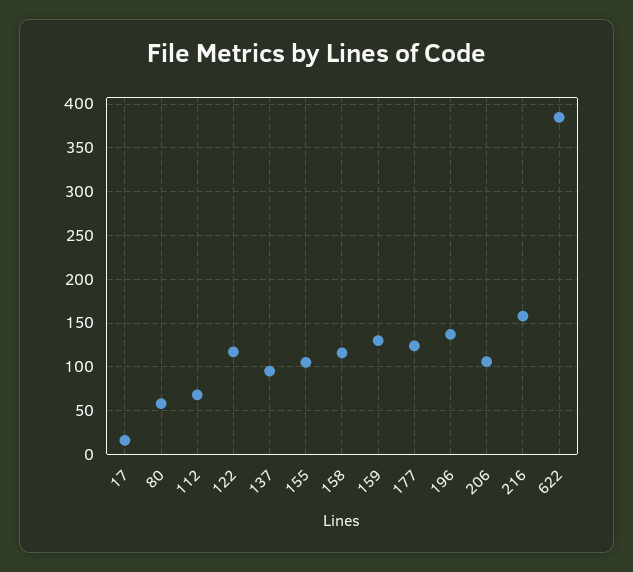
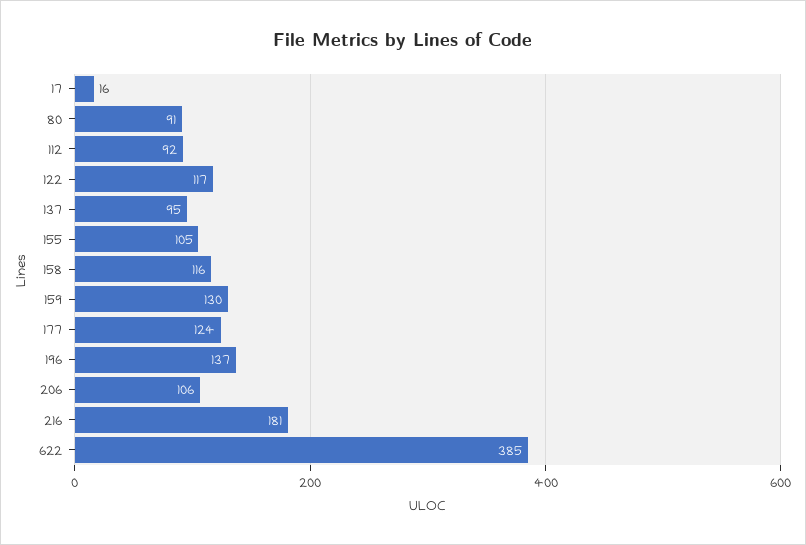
80: 60 -> 91
112: 70 -> 92
216: 160 -> 181

